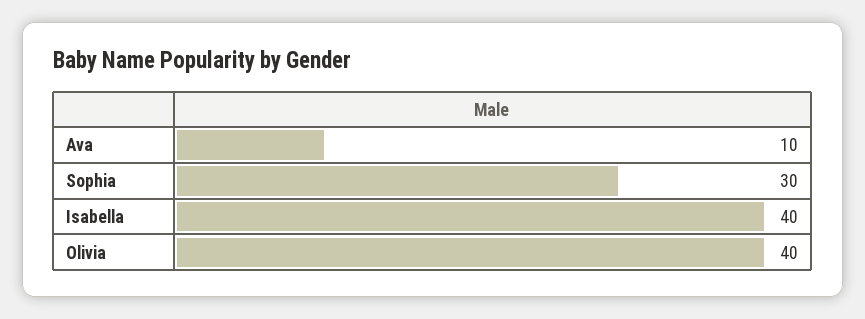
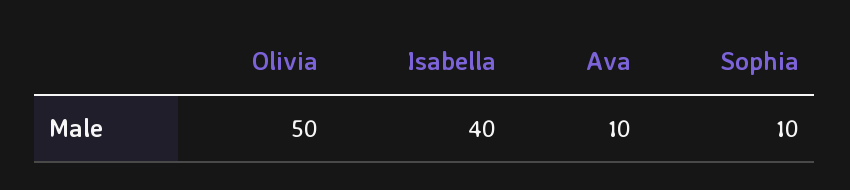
Sophia: 30 -> 10
Olivia: 40 -> 50

